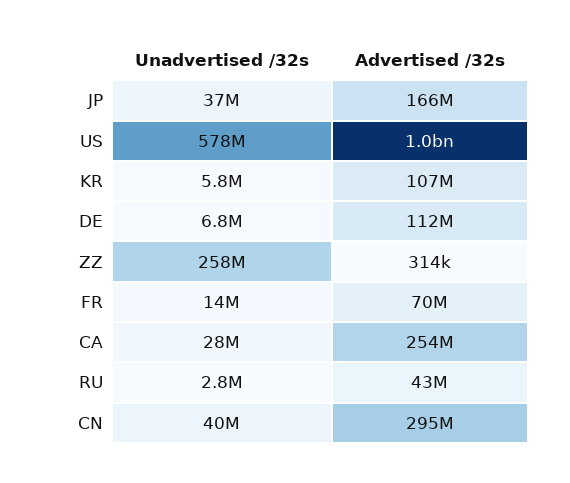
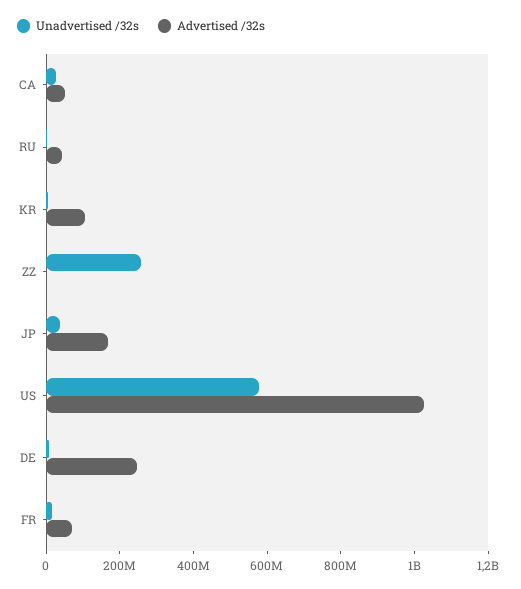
Advertised /32s, DE: 112000000 -> 250000000
Advertised /32s, CA: 254000000 -> 50000000
Unadvertised /32s, CN: 40000000 -> none
Advertised /32s, CN: 295000000 -> none

